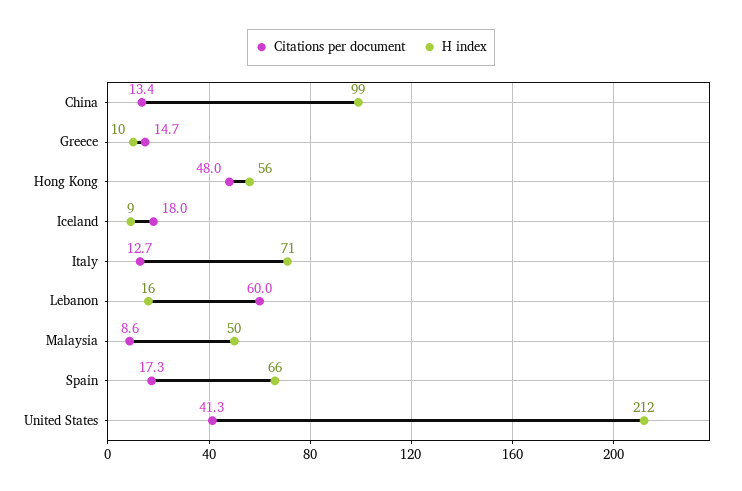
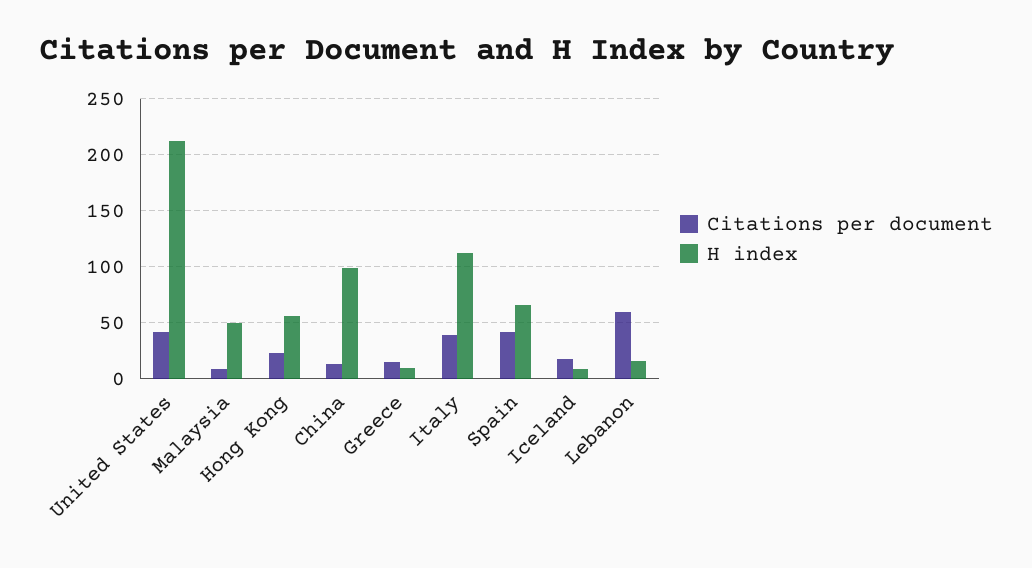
Citations per document, Hong Kong: 48 -> 20
Citations per document, Italy: 12.7 -> 40
H index, Italy: 71 -> 110
Citations per document, Spain: 17.3 -> 40

